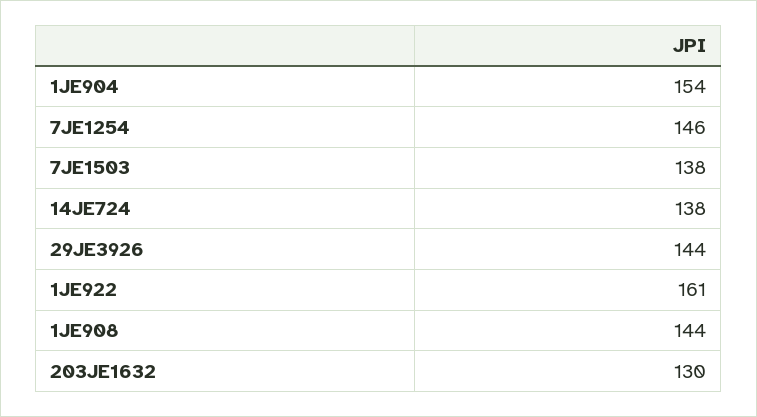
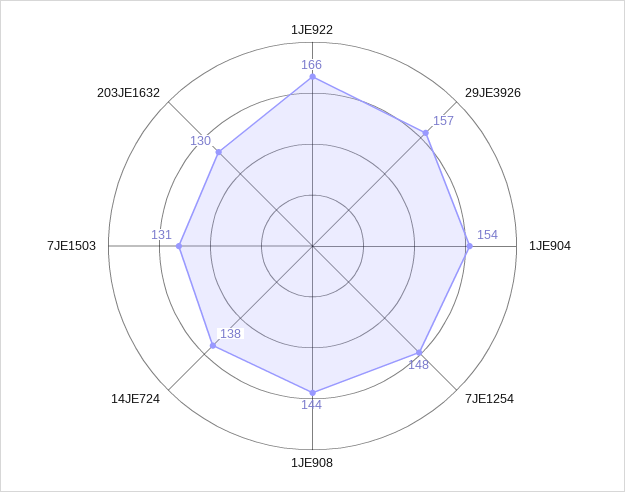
7JE1254: 146 -> 148
7JE1503: 138 -> 131
29JE3926: 144 -> 157
1JE922: 161 -> 166

